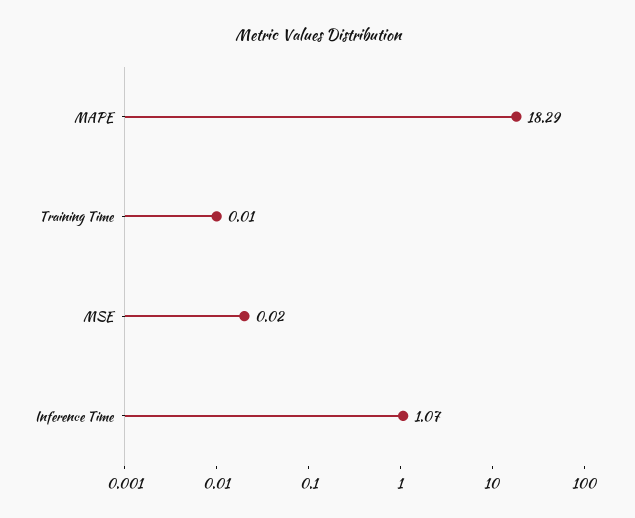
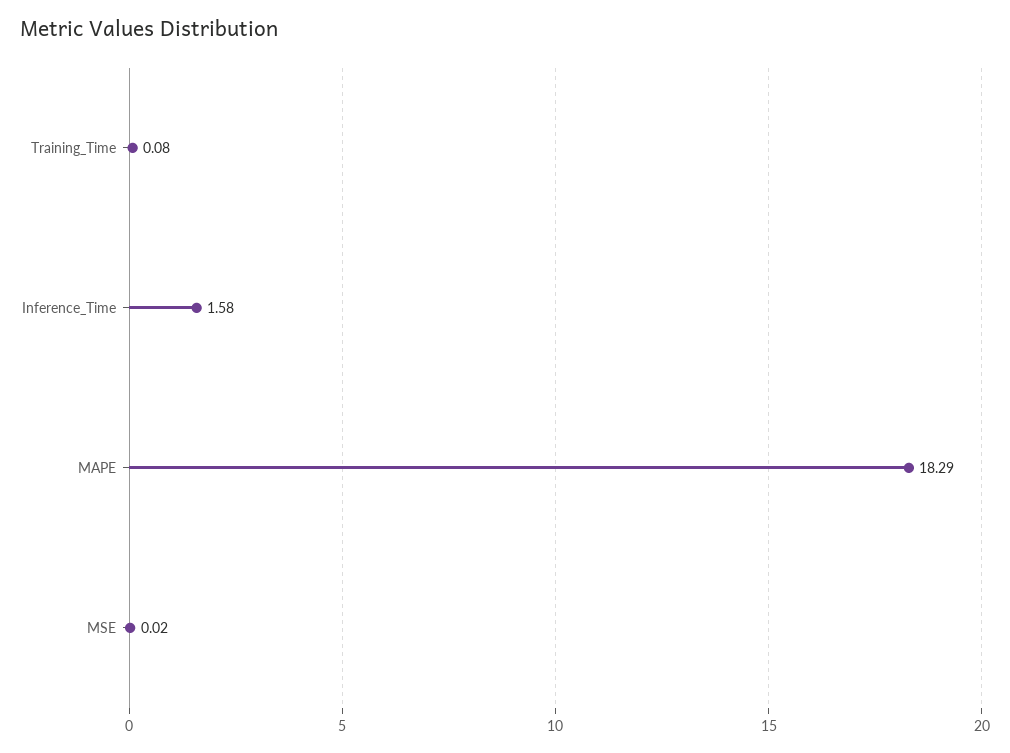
Training Time: 0.01 -> 0.08
Inference Time: 1.07 -> 1.58

